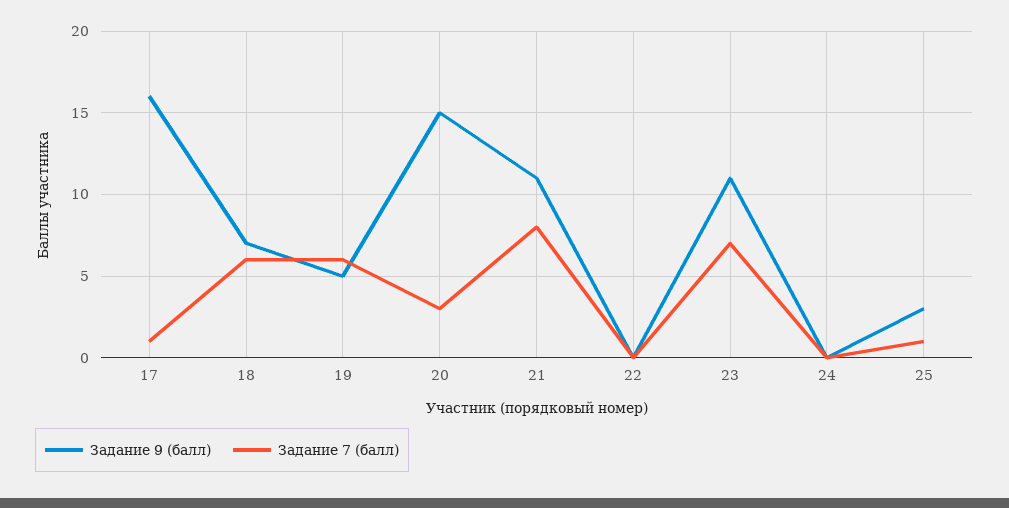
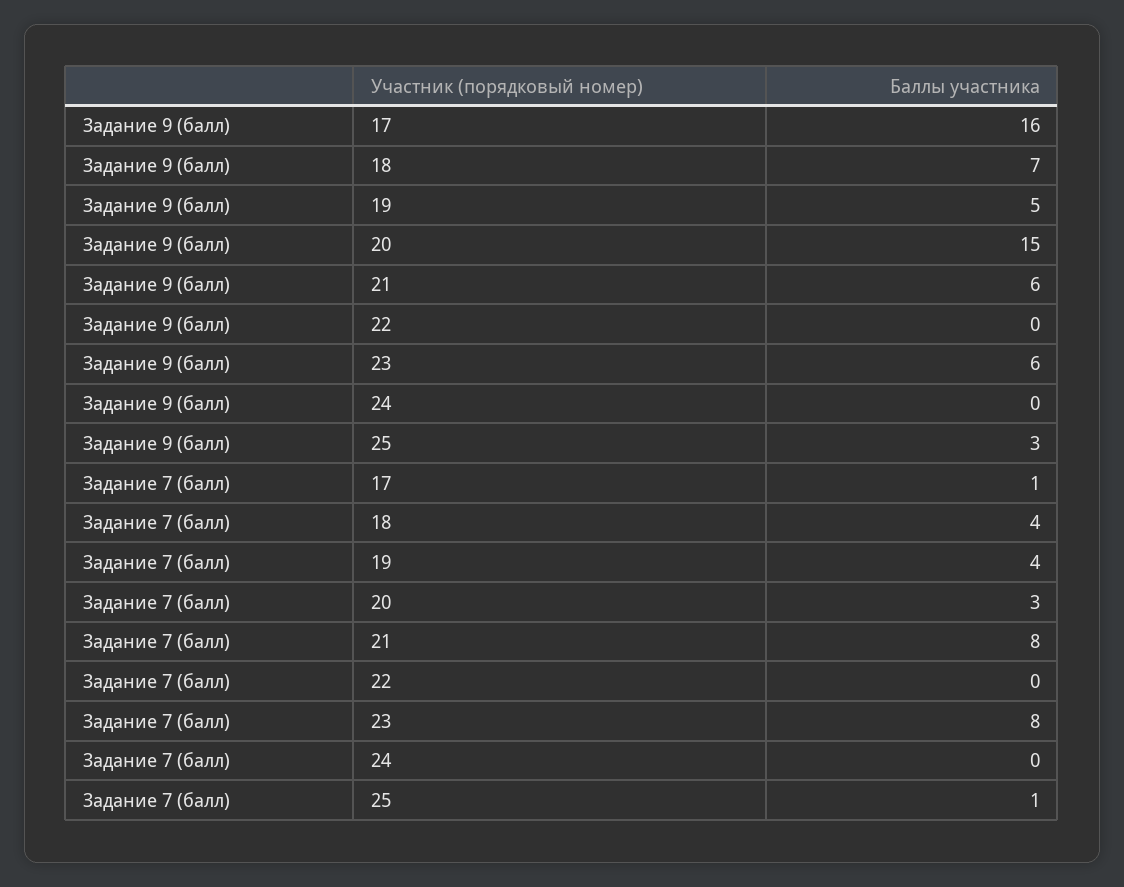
Задание 7 (балл), 18: 6 -> 4
Задание 7 (балл), 19: 6 -> 4
Задание 9 (балл), 21: 11 -> 6
Задание 9 (балл), 23: 11 -> 6
Задание 7 (балл), 23: 7 -> 8

